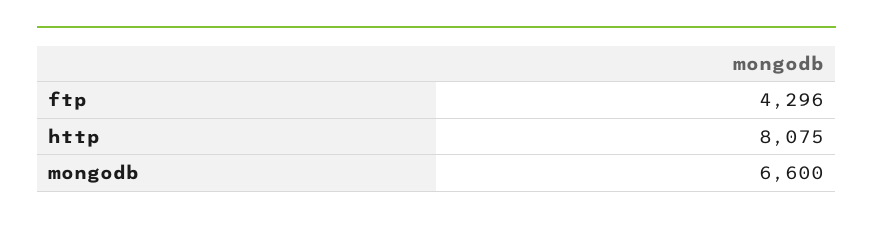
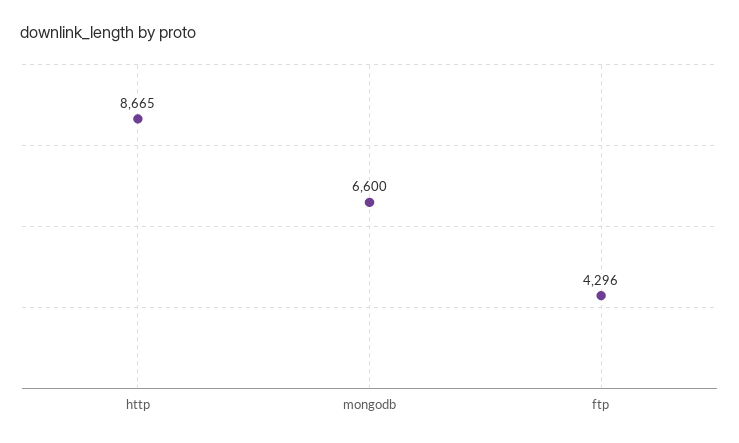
http: 8075 -> 8665

